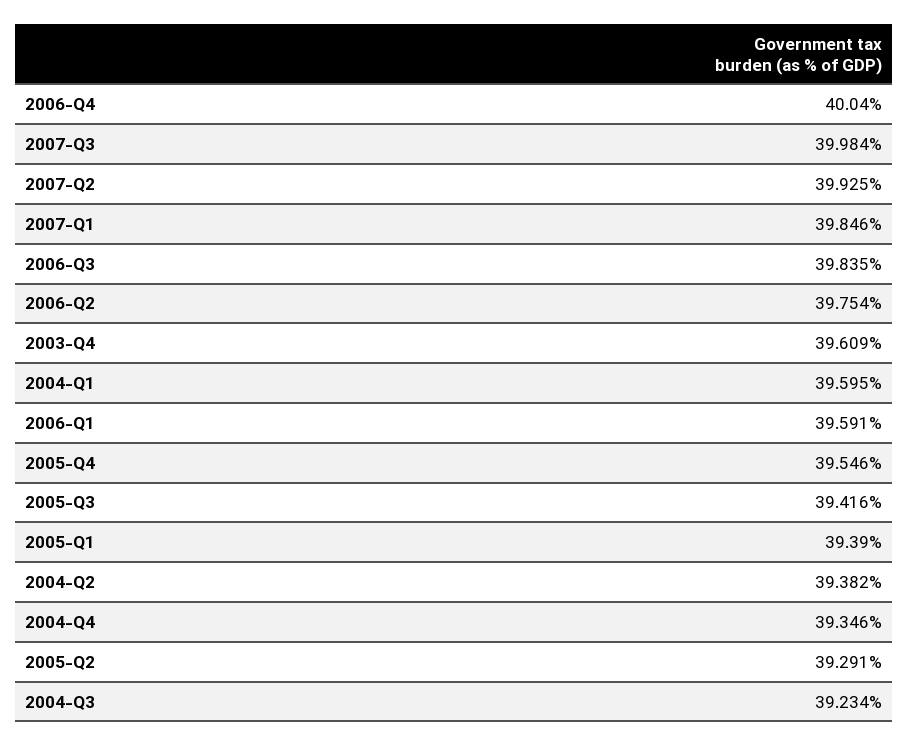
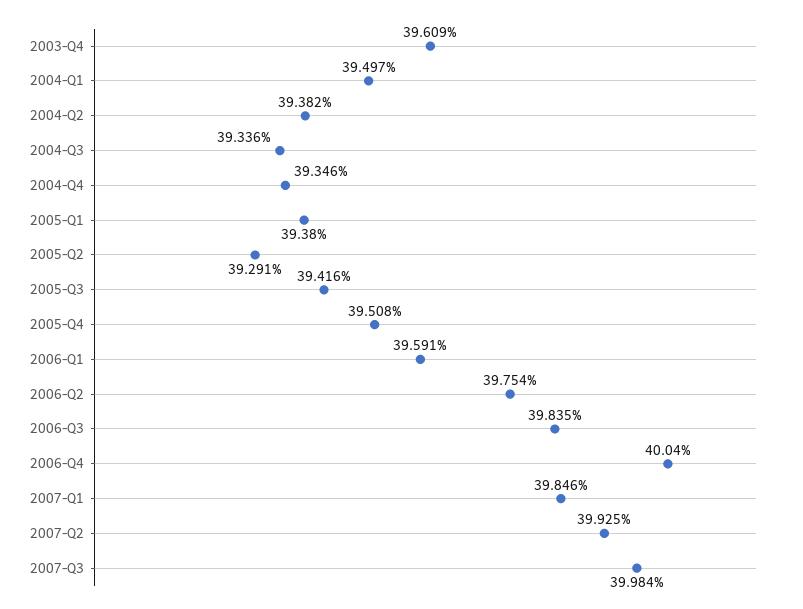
2004-Q1: 39.595 -> 39.497
2005-Q4: 39.546 -> 39.508
2005-Q1: 39.39 -> 39.38
2004-Q3: 39.234 -> 39.336

